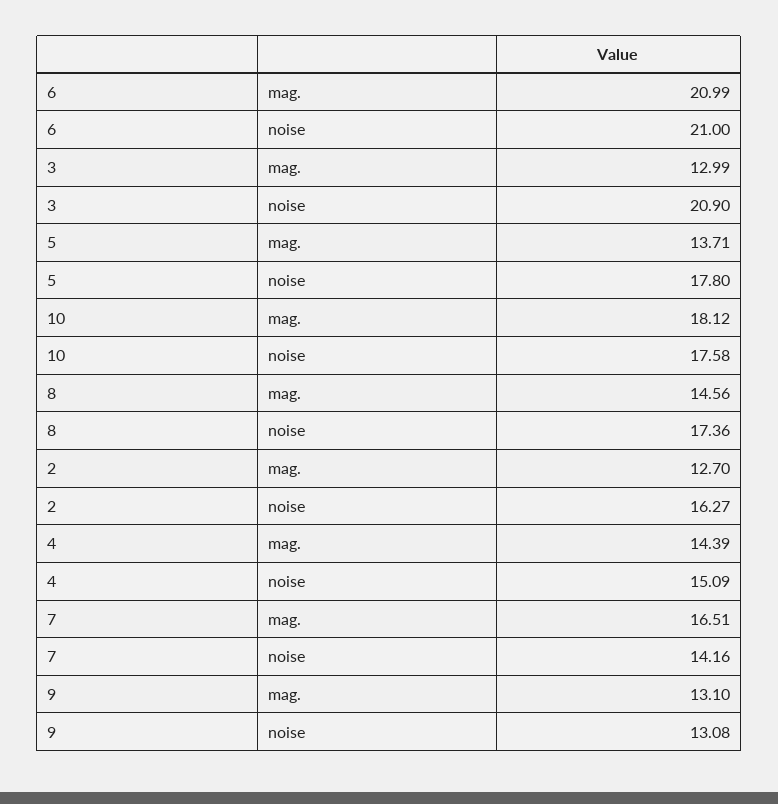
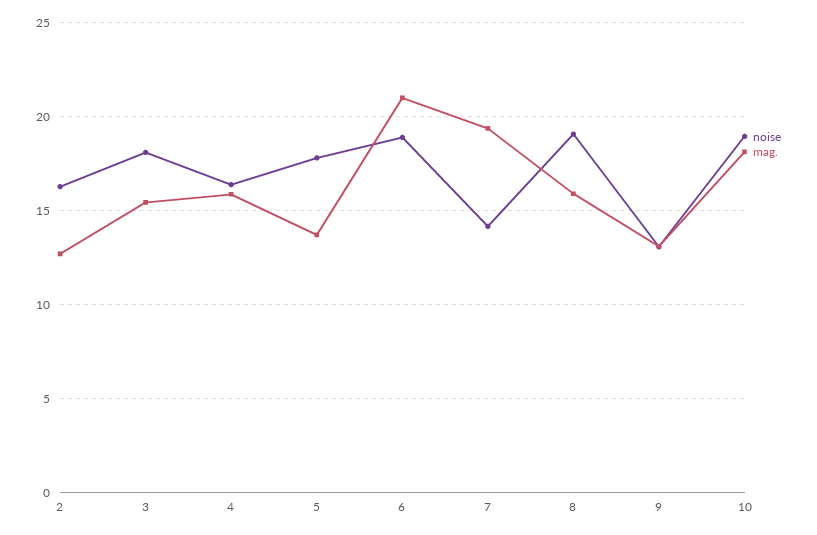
noise, 6: 21 -> 19
mag., 3: 12.99 -> 15.5
noise, 3: 20.9 -> 18
noise, 10: 17.58 -> 19
mag., 8: 14.56 -> 16
noise, 8: 17.36 -> 19
mag., 4: 14.39 -> 16
noise, 4: 15.09 -> 16.5
mag., 7: 16.51 -> 19.5

